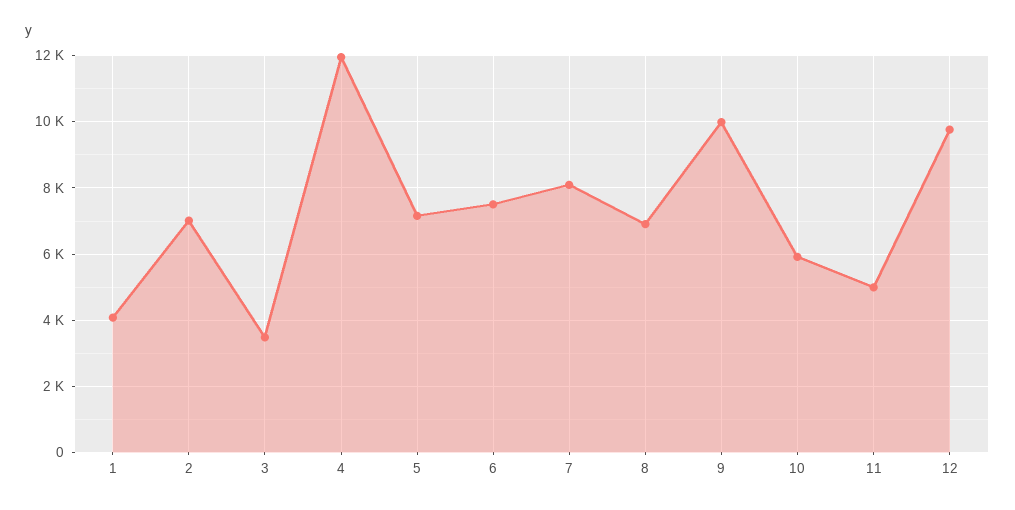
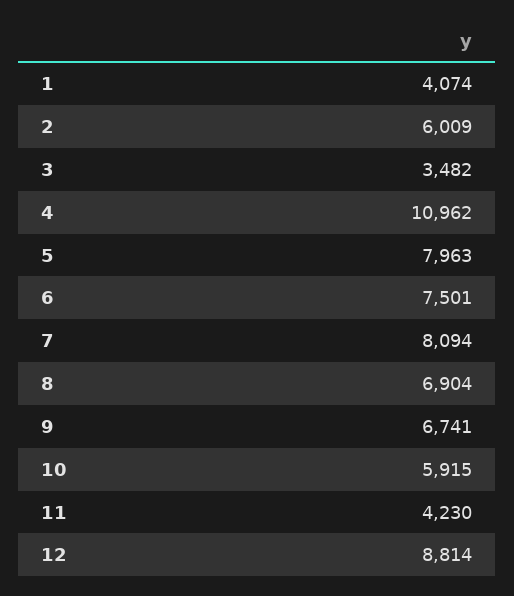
2: 7000 -> 6009
4: 12000 -> 10962
5: 7200 -> 7963
9: 10000 -> 6741
11: 5000 -> 4230
12: 9800 -> 8814

